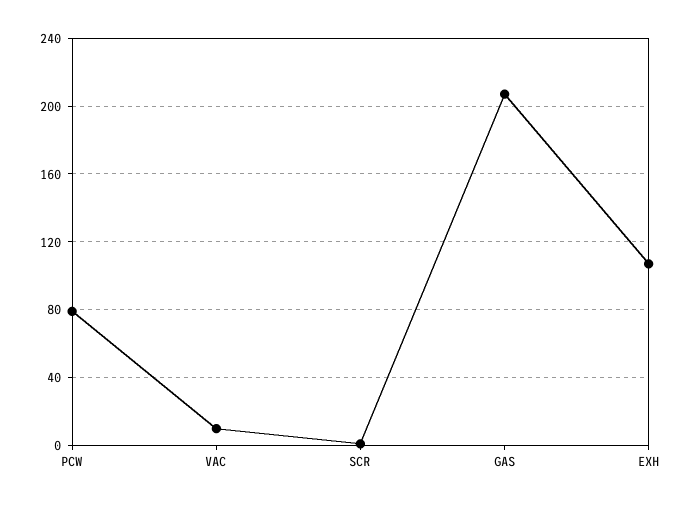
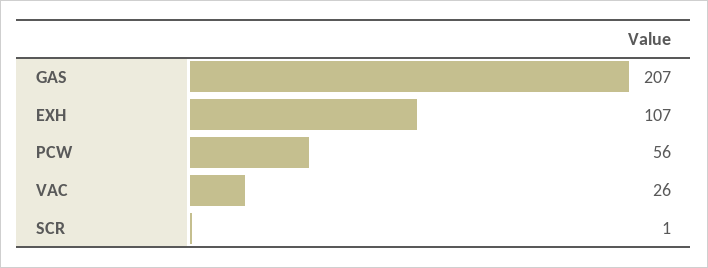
PCW: 80 -> 56
VAC: 10 -> 26

